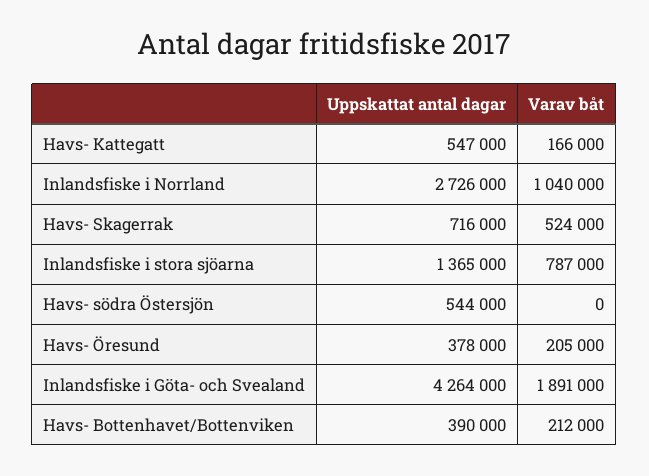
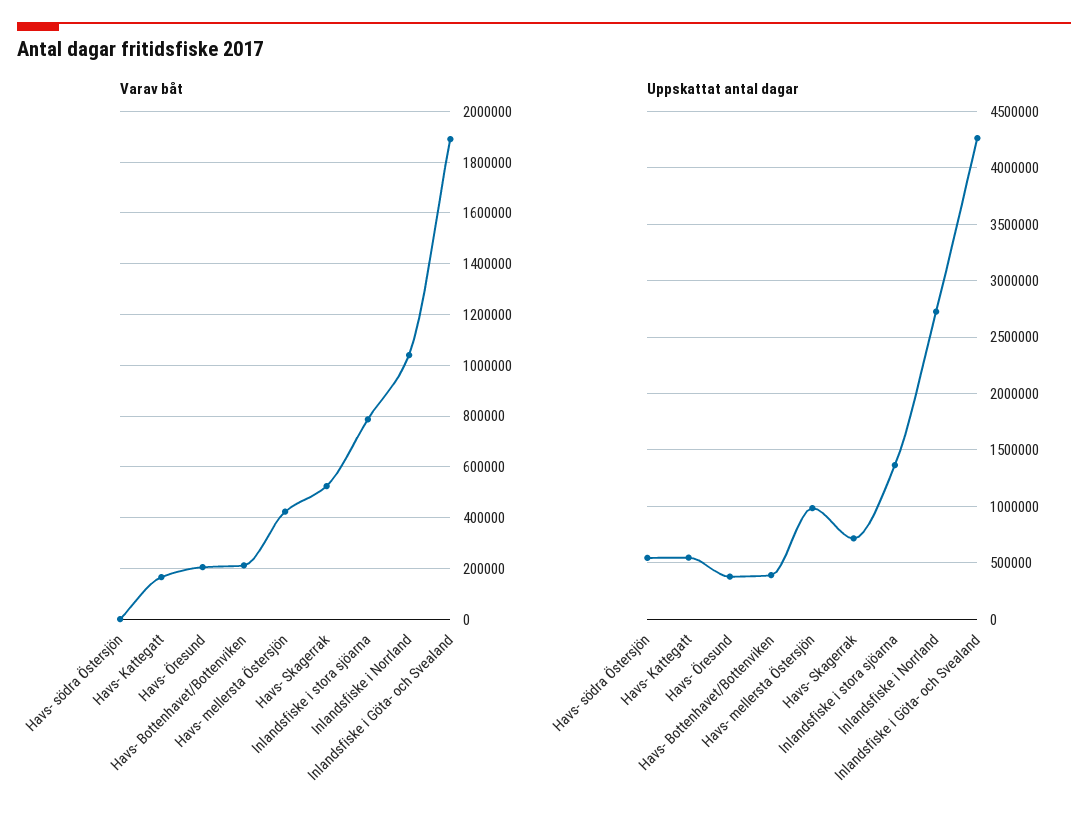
Varav båt, Havs- mellersta Östersjön: none -> 425000
Uppskattat antal dagar, Havs- mellersta Östersjön: none -> 1000000

